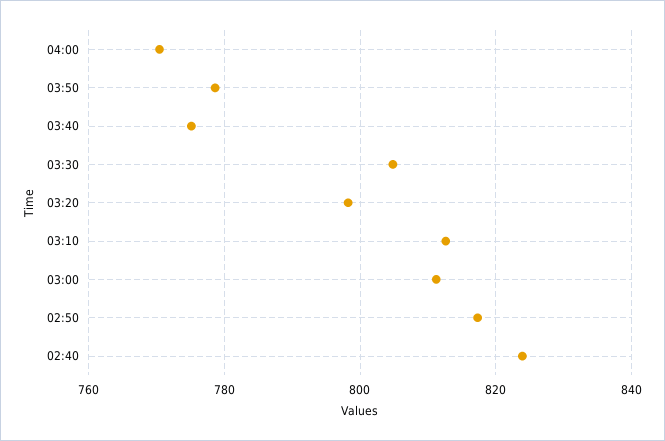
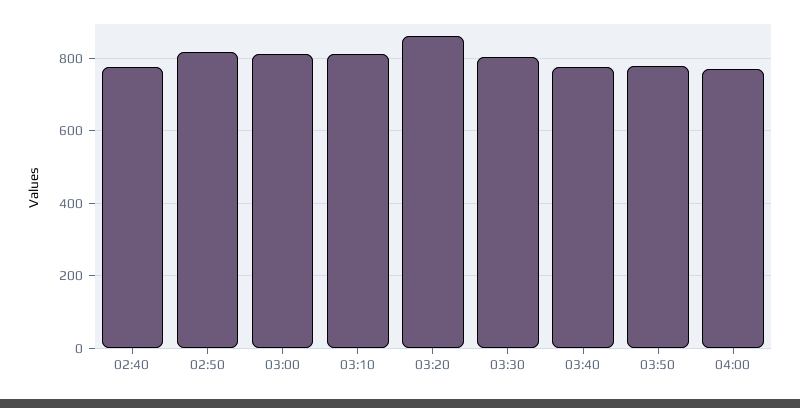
03:20: 798 -> 860
02:40: 824 -> 780

